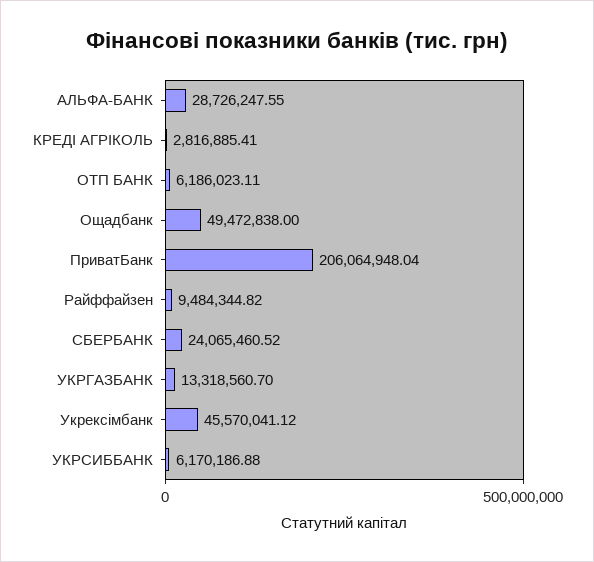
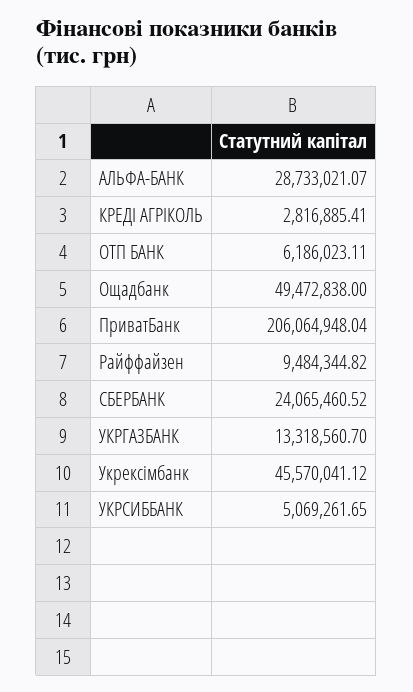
АЛЬФА-БАНК: 28726247.55 -> 28733021.07
УКРСИББАНК: 6170186.88 -> 5069261.65

